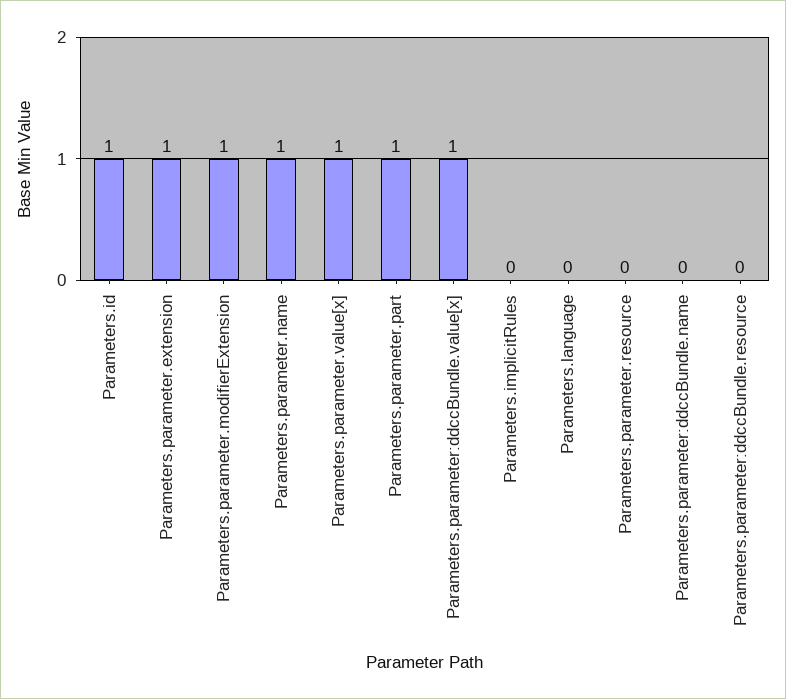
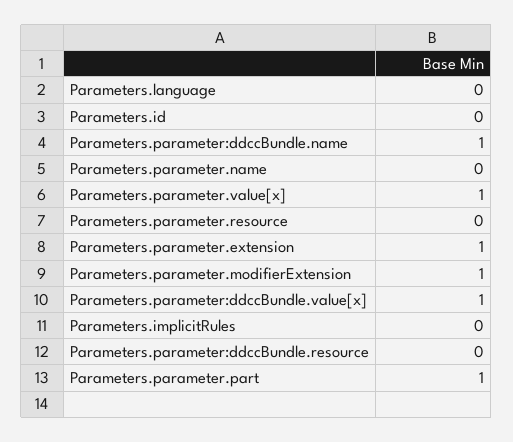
Parameters.id: 1 -> 0
Parameters.parameter.name: 1 -> 0
Parameters.parameter:ddccBundle.name: 0 -> 1

